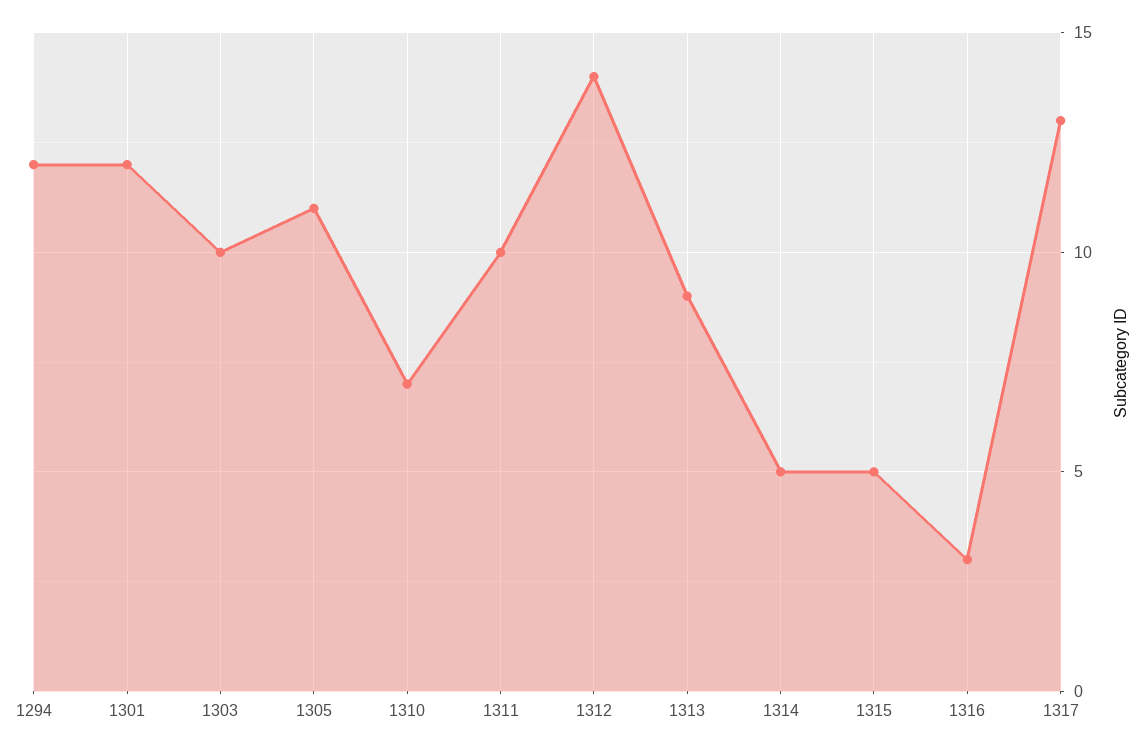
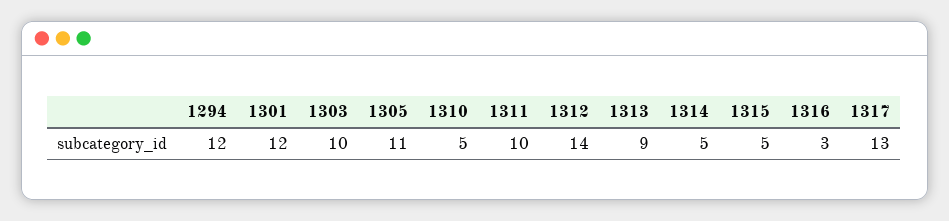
1310: 7 -> 5

